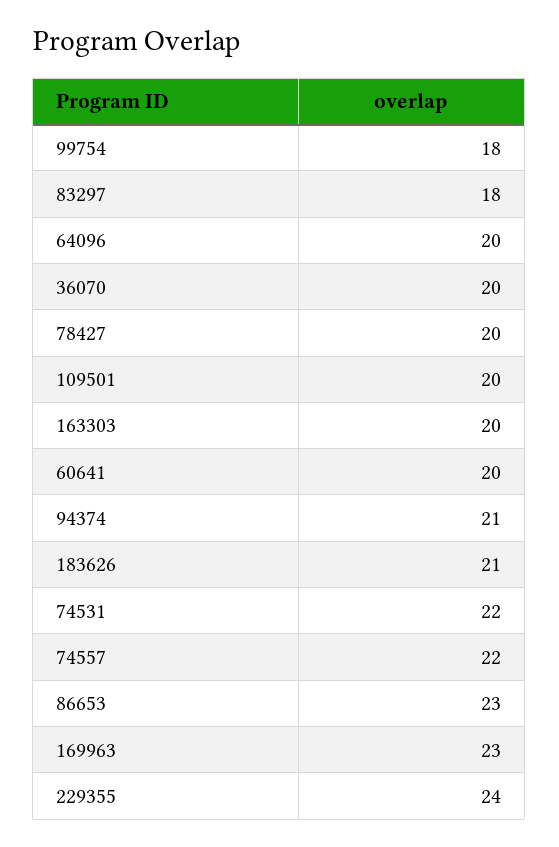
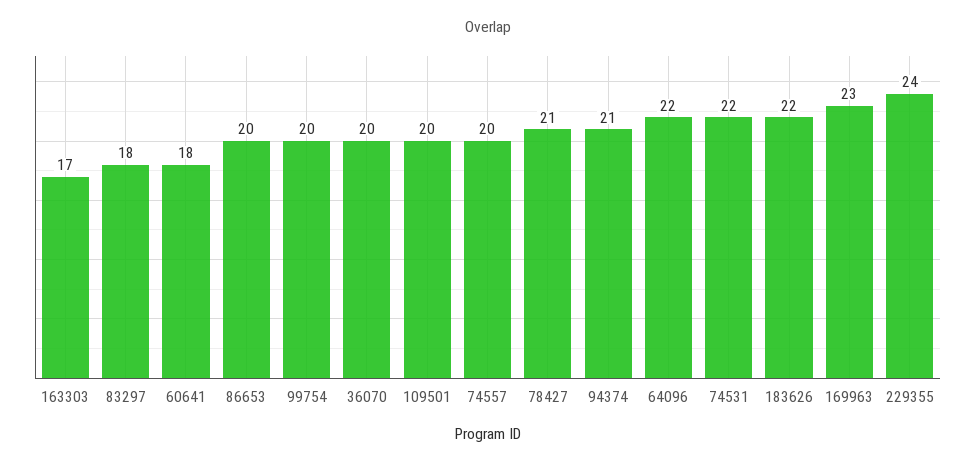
99754: 18 -> 20
64096: 20 -> 22
78427: 20 -> 21
163303: 20 -> 17
60641: 20 -> 18
183626: 21 -> 22
74557: 22 -> 20
86653: 23 -> 20

